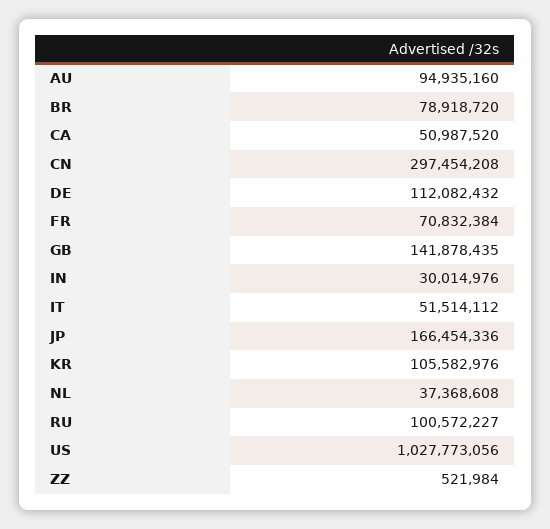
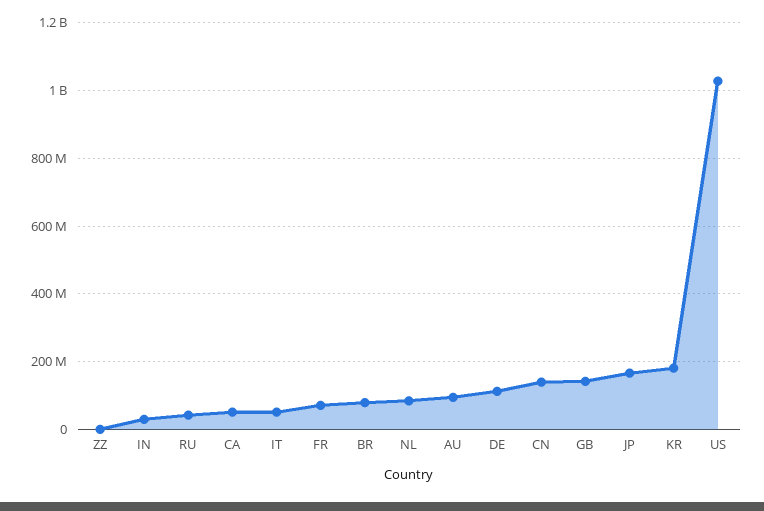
CN: 297454208 -> 140000000
KR: 105582976 -> 180000000
NL: 37368608 -> 80000000
RU: 100572227 -> 40000000

